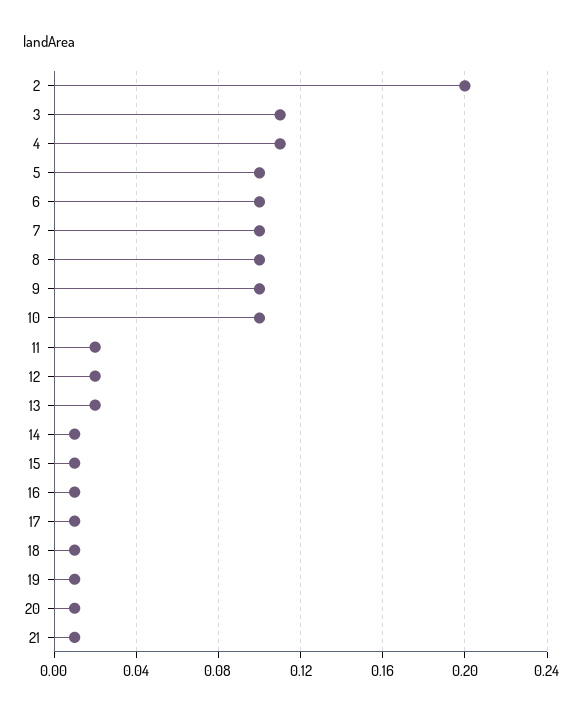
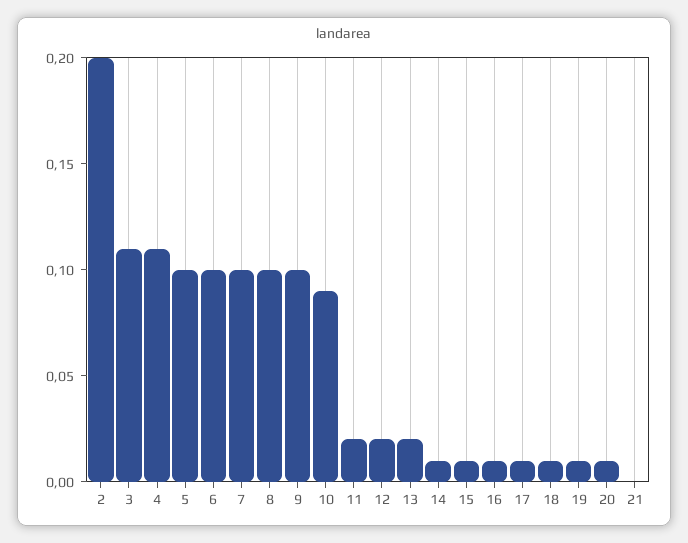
10: 0.1 -> 0.09
21: 0.01 -> 0

